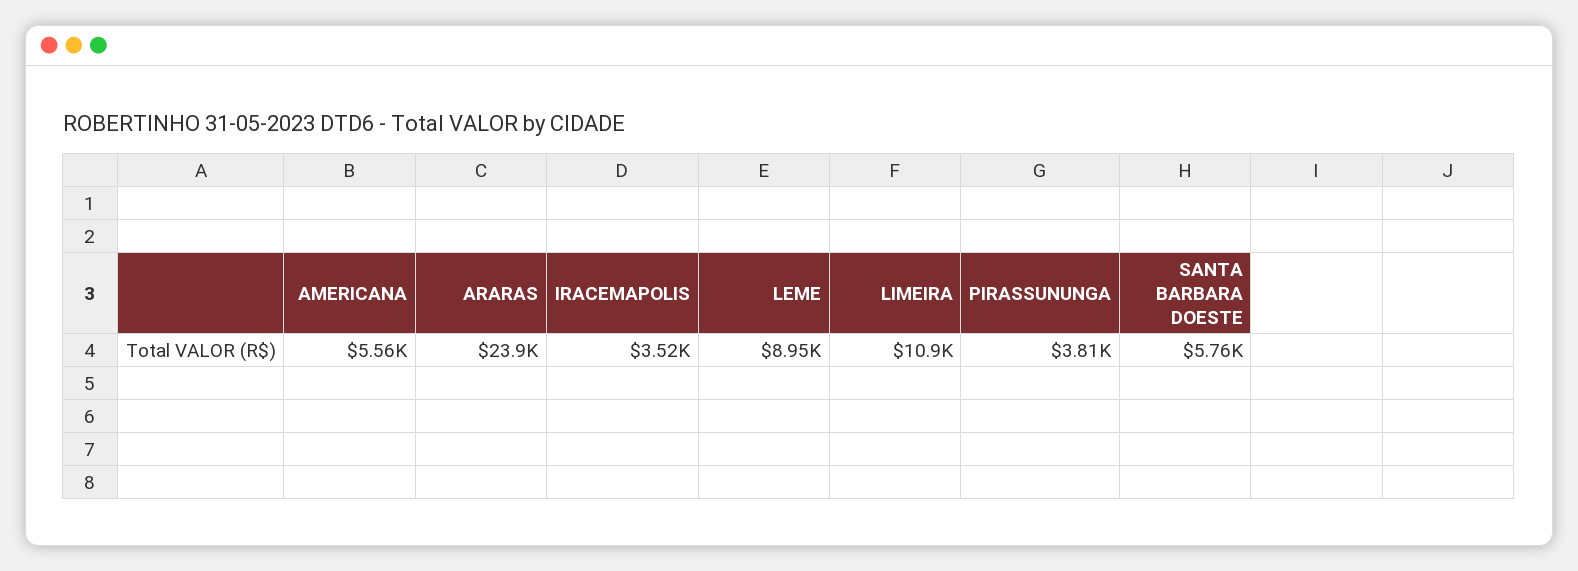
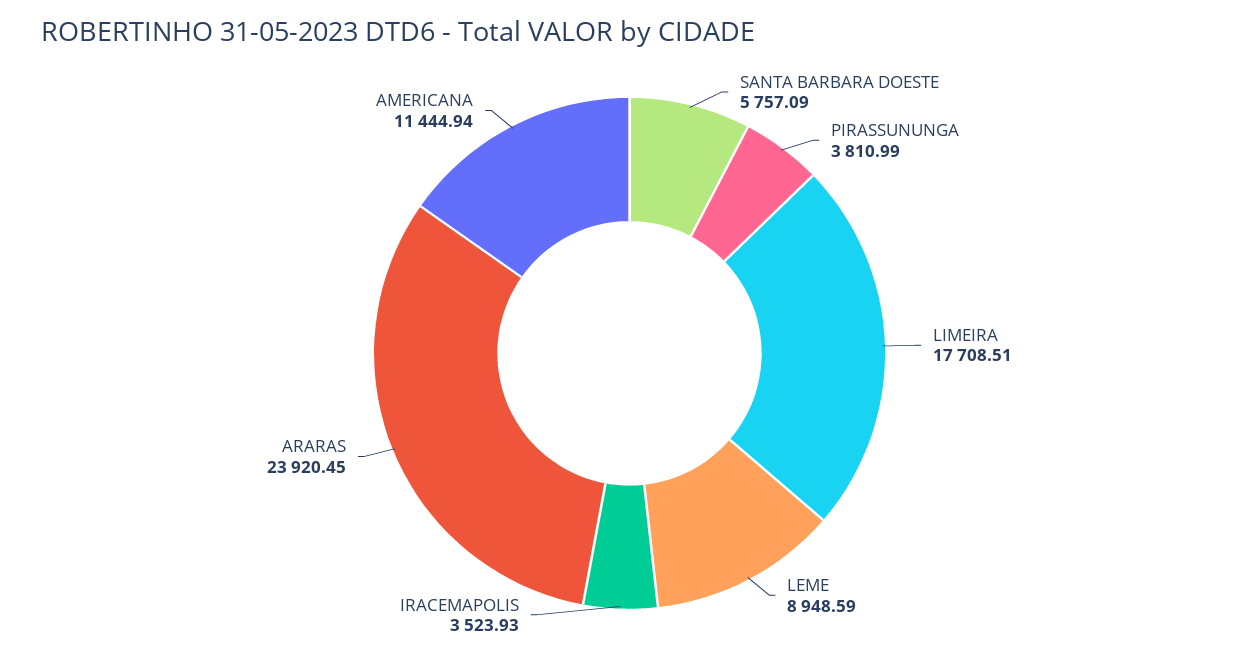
AMERICANA: 5560 -> 11444.94
LIMEIRA: 10900 -> 17708.51

